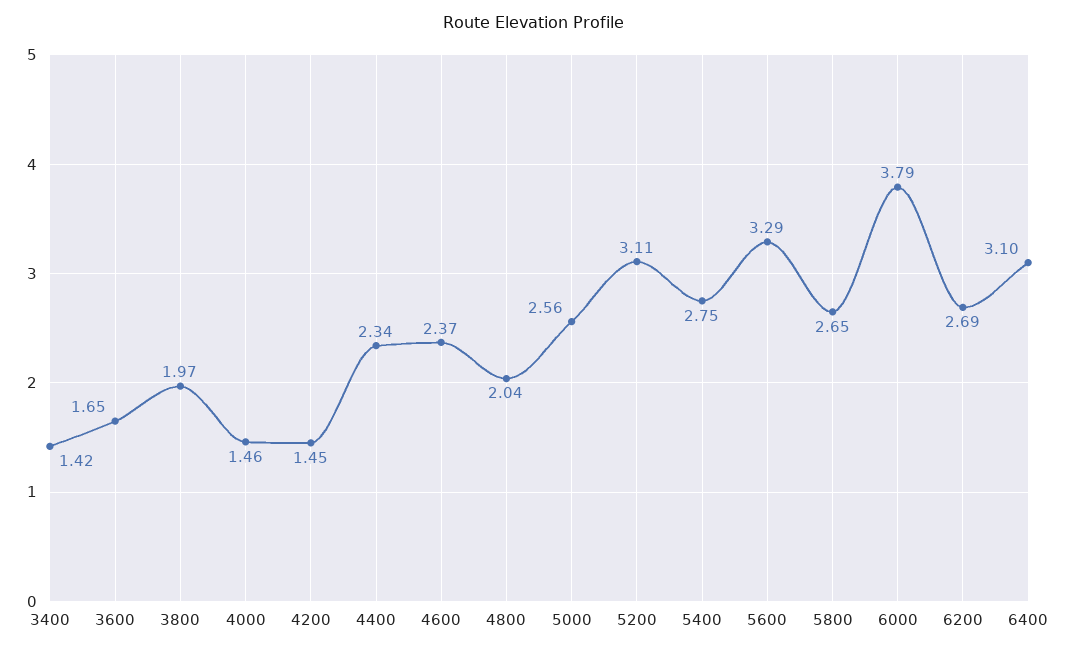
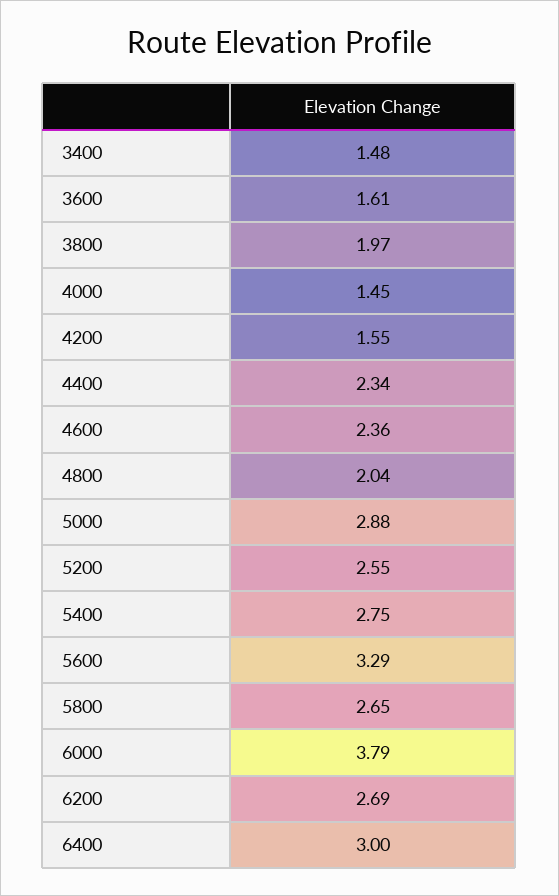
3400: 1.42 -> 1.48
3600: 1.65 -> 1.61
4000: 1.46 -> 1.45
4200: 1.45 -> 1.55
4600: 2.37 -> 2.36
5000: 2.56 -> 2.88
5200: 3.11 -> 2.55
6400: 3.1 -> 3

